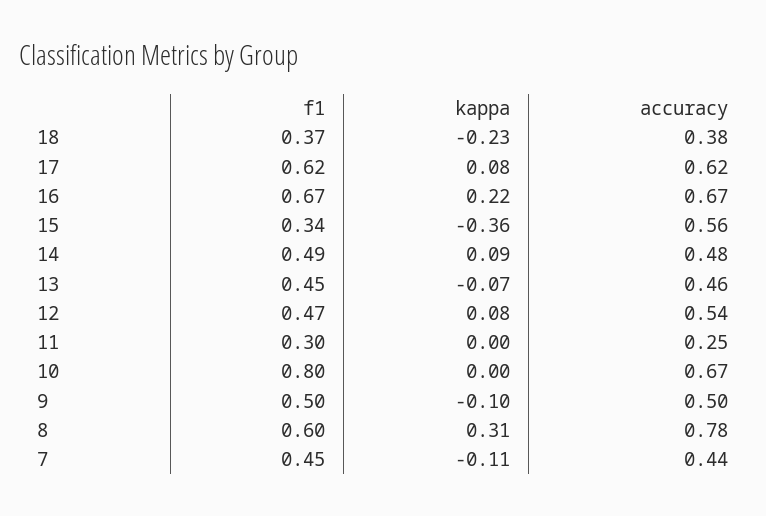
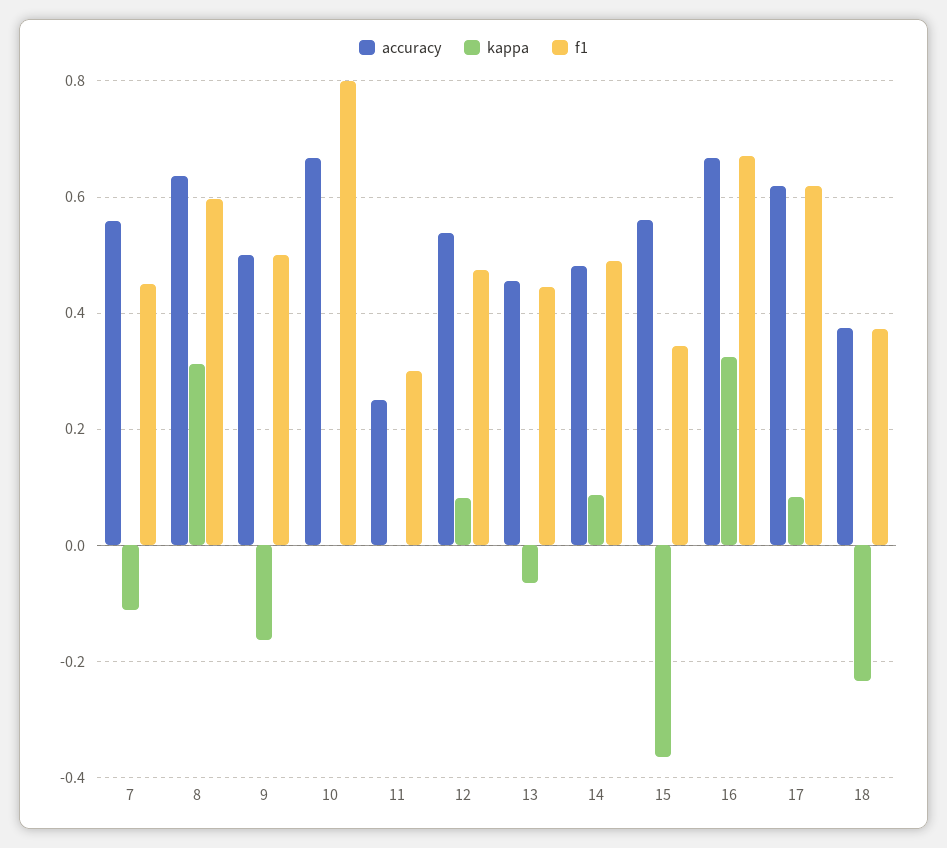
kappa, 16: 0.22 -> 0.32
kappa, 9: -0.1 -> -0.16
accuracy, 8: 0.78 -> 0.64
accuracy, 7: 0.44 -> 0.56

